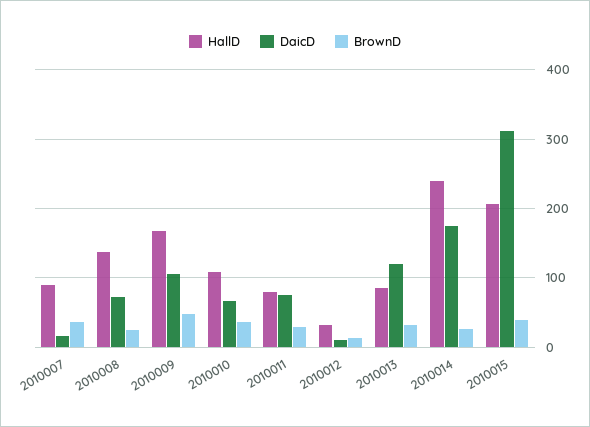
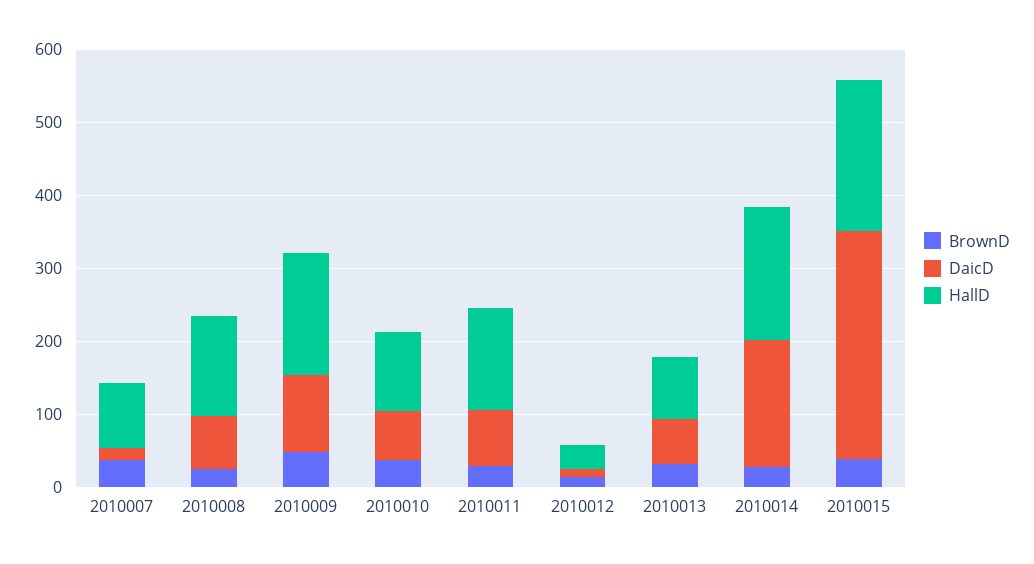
HallD, 2010011: 80 -> 140
DaicD, 2010013: 120 -> 60
HallD, 2010014: 240 -> 180

